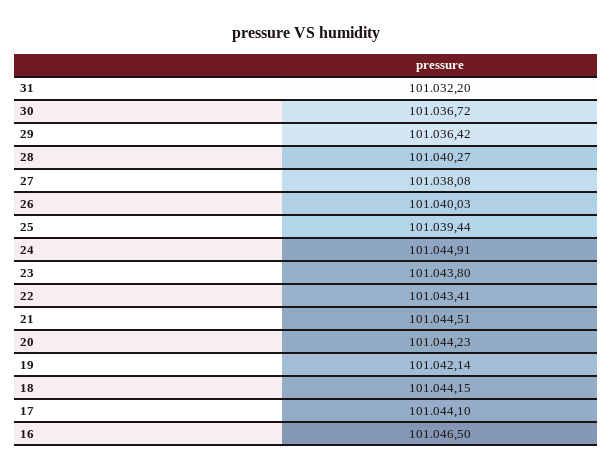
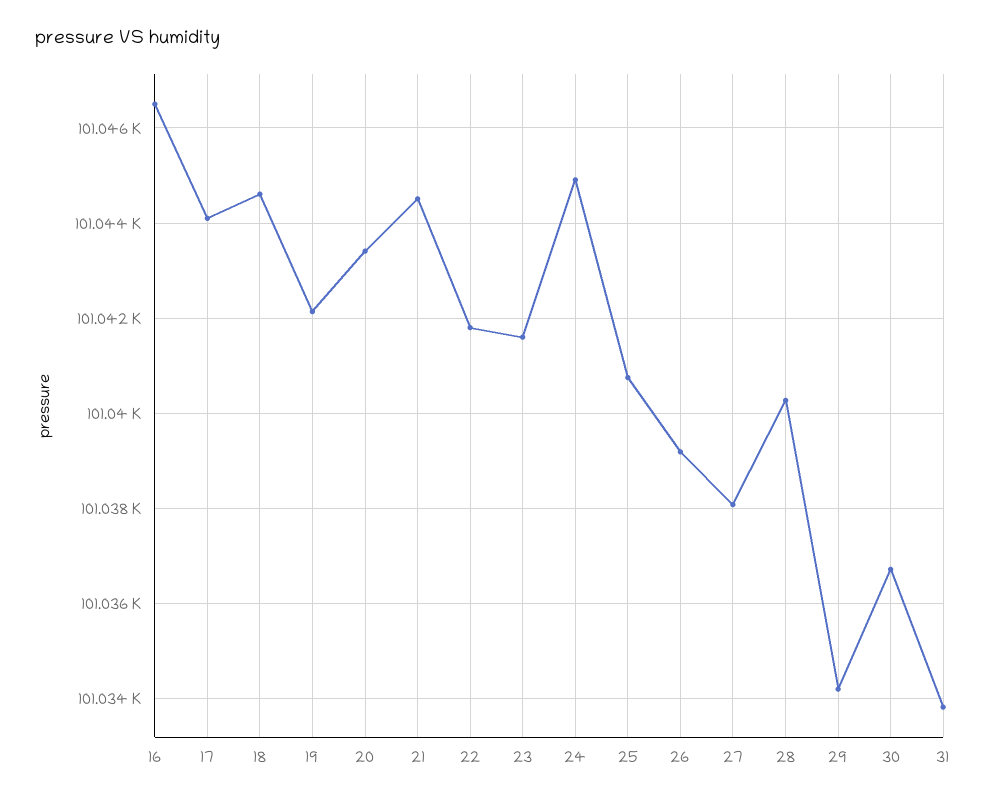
31: 101032.2 -> 101033.8
29: 101036.42 -> 101034.2
26: 101040.03 -> 101039.2
25: 101039.44 -> 101040.8
23: 101043.8 -> 101041.6
22: 101043.41 -> 101041.8
20: 101044.23 -> 101043.4
18: 101044.15 -> 101044.6

